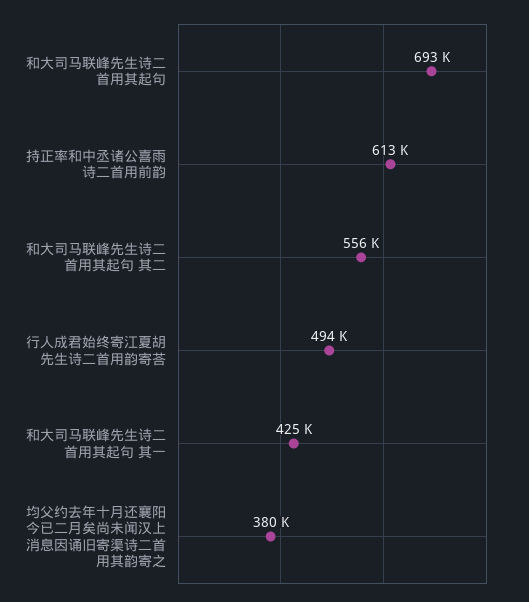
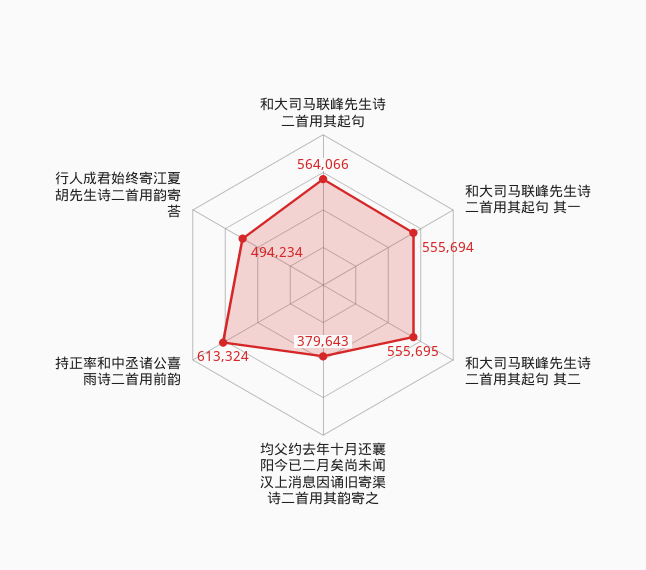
和大司马联峰先生诗二首用其起句: 693000 -> 564066
和大司马联峰先生诗二首用其起句 其一: 425000 -> 555694

